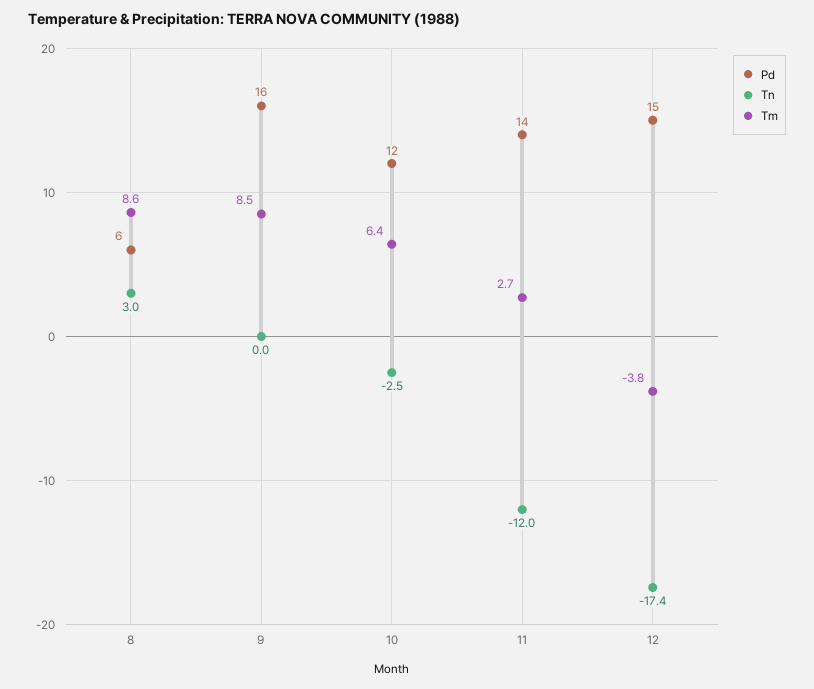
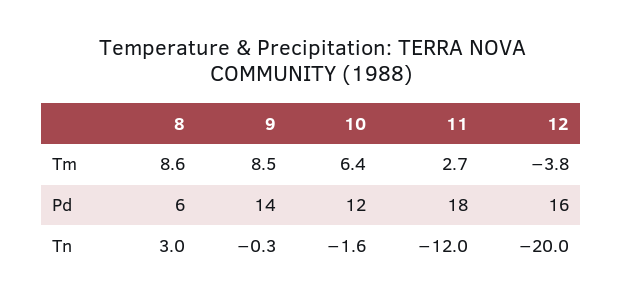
Pd, 9: 16 -> 14
Tn, 9: 0 -> -0.3
Tn, 10: -2.5 -> -1.6
Pd, 11: 14 -> 18
Pd, 12: 15 -> 16
Tn, 12: -17.4 -> -20

